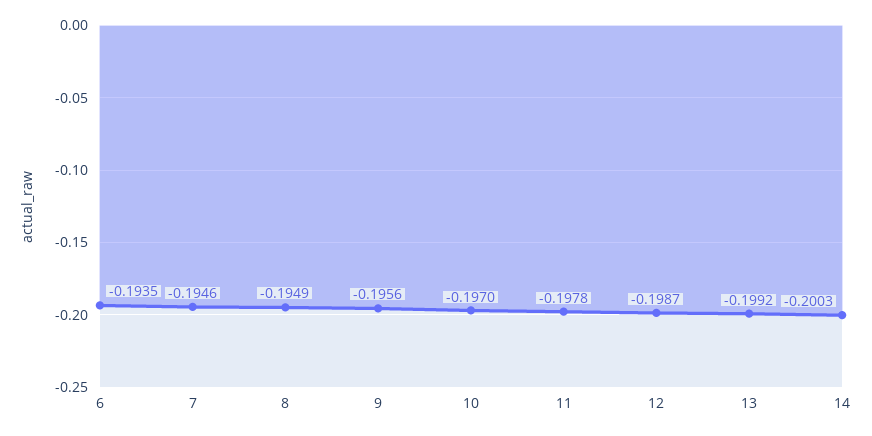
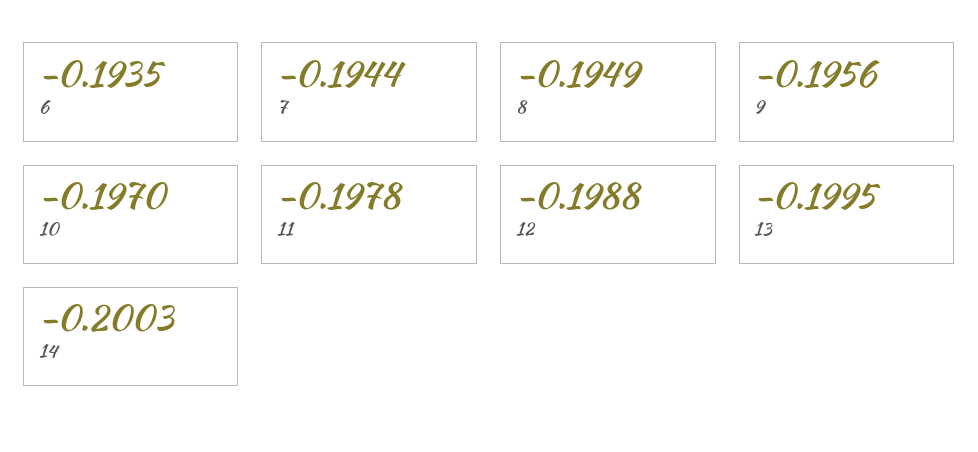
7: -0.1946 -> -0.1944
12: -0.1987 -> -0.1988
13: -0.1992 -> -0.1995

